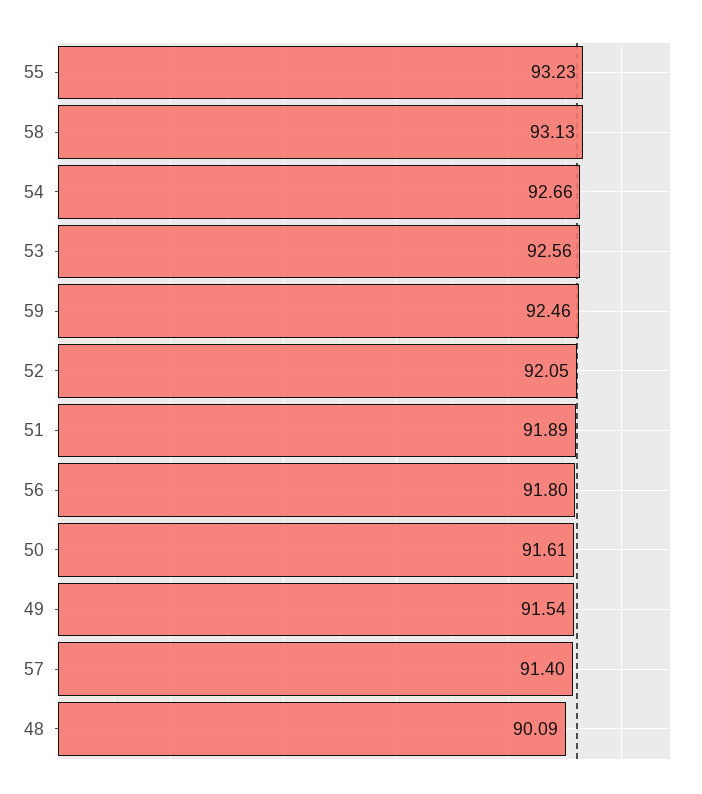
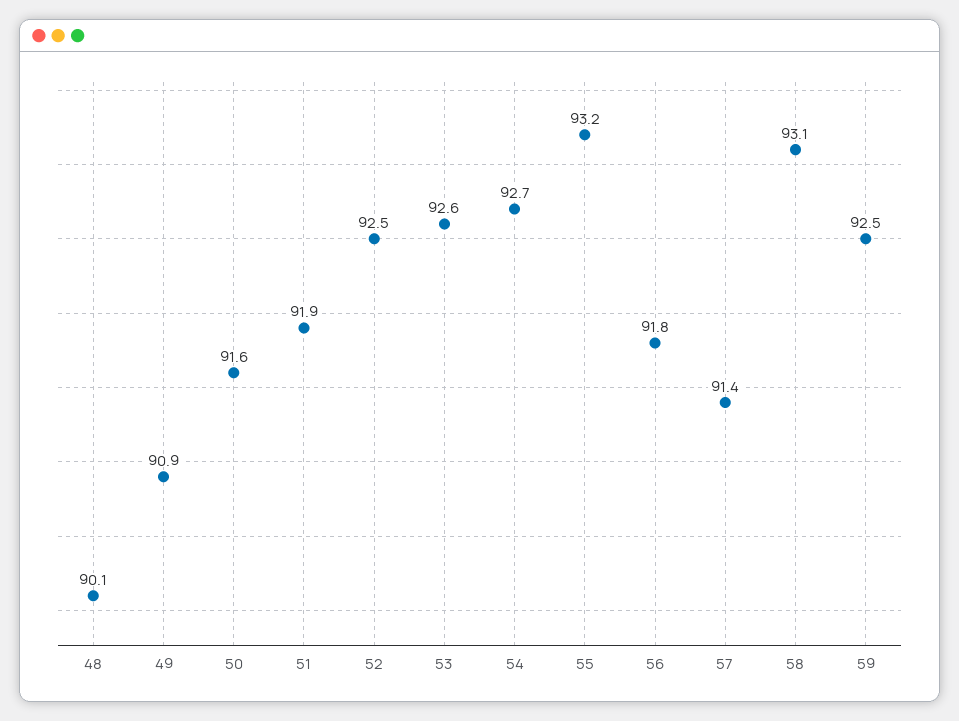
52: 92.05 -> 92.5
49: 91.54 -> 90.9

